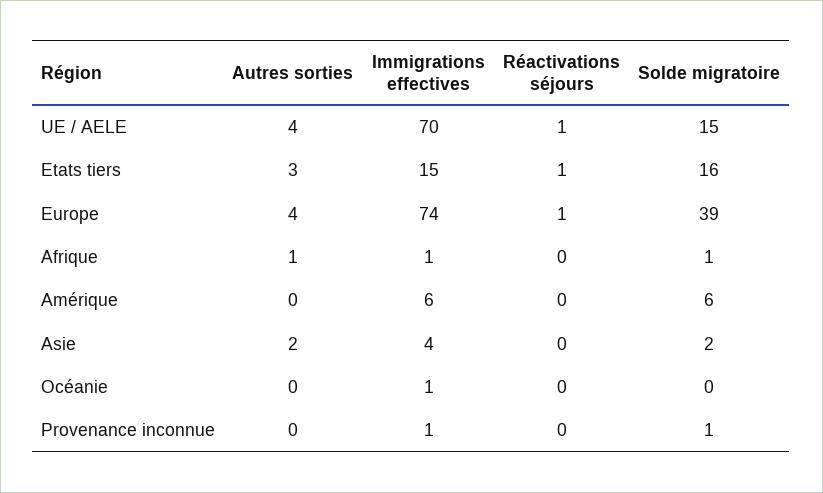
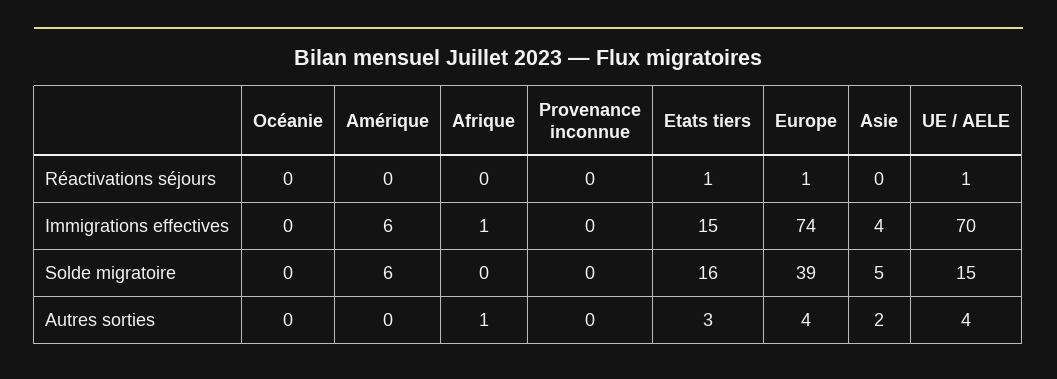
Solde migratoire, Afrique: 1 -> 0
Solde migratoire, Asie: 2 -> 5
Immigrations effectives, Océanie: 1 -> 0
Immigrations effectives, Provenance inconnue: 1 -> 0
Solde migratoire, Provenance inconnue: 1 -> 0

